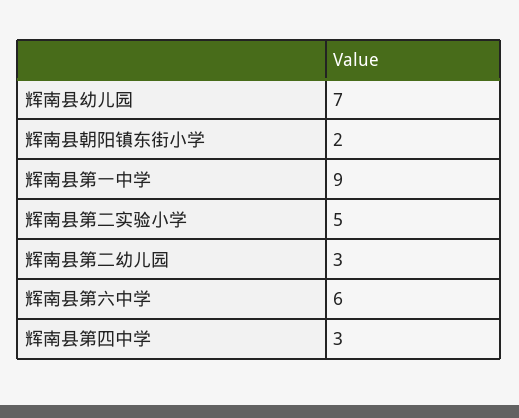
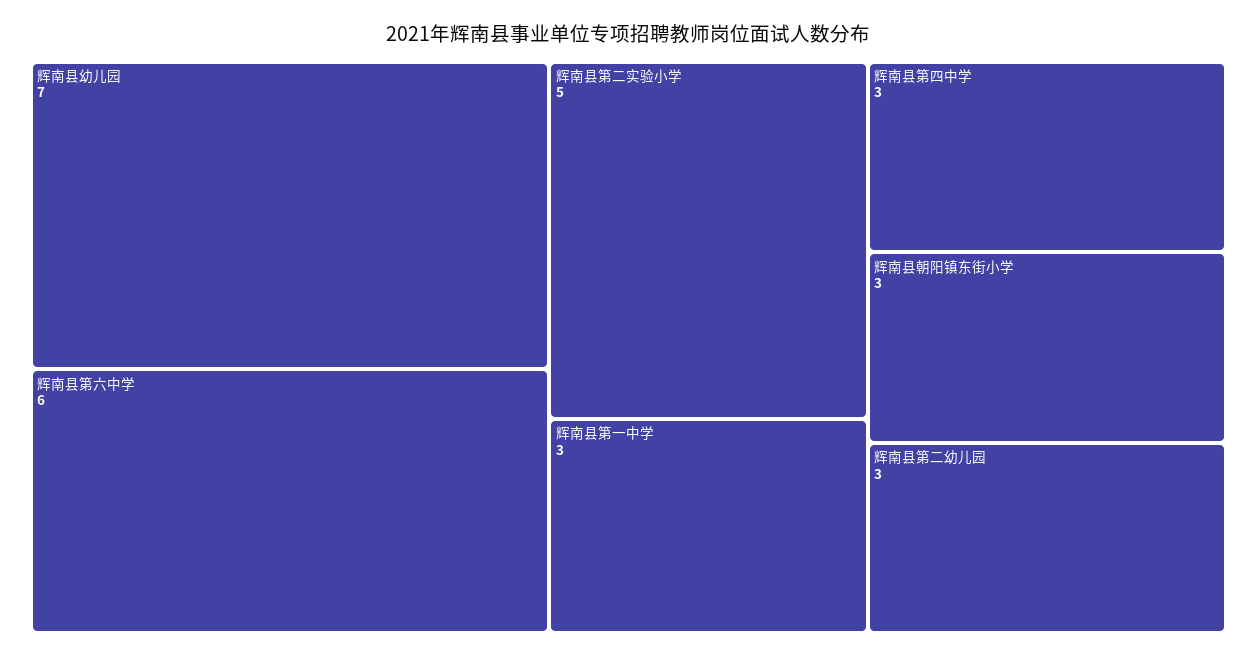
辉南县朝阳镇东街小学: 2 -> 3
辉南县第一中学: 9 -> 3

